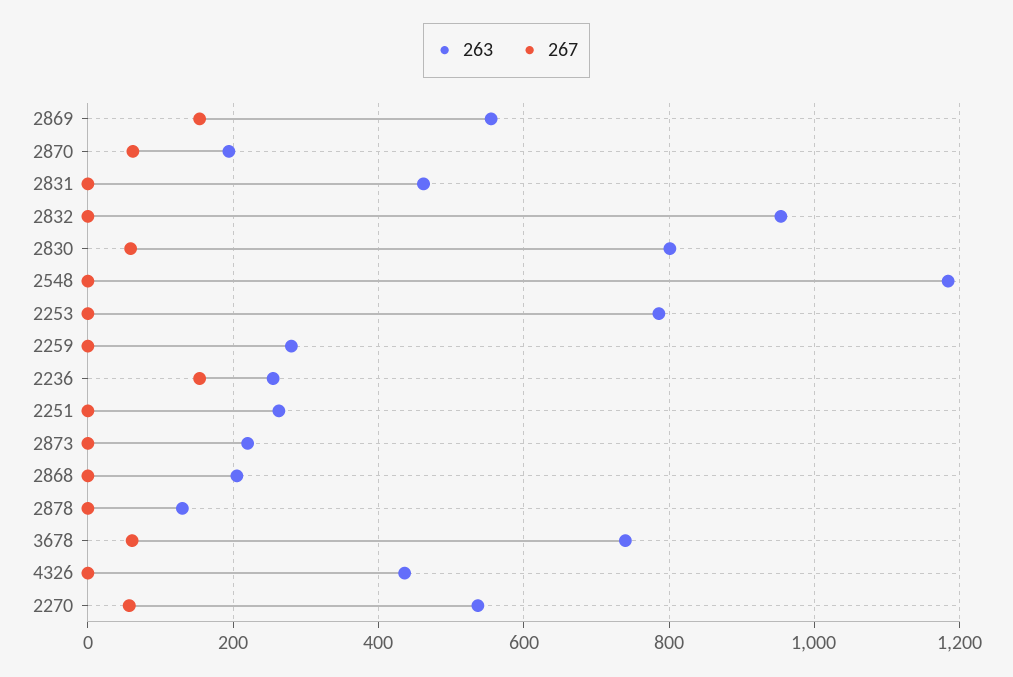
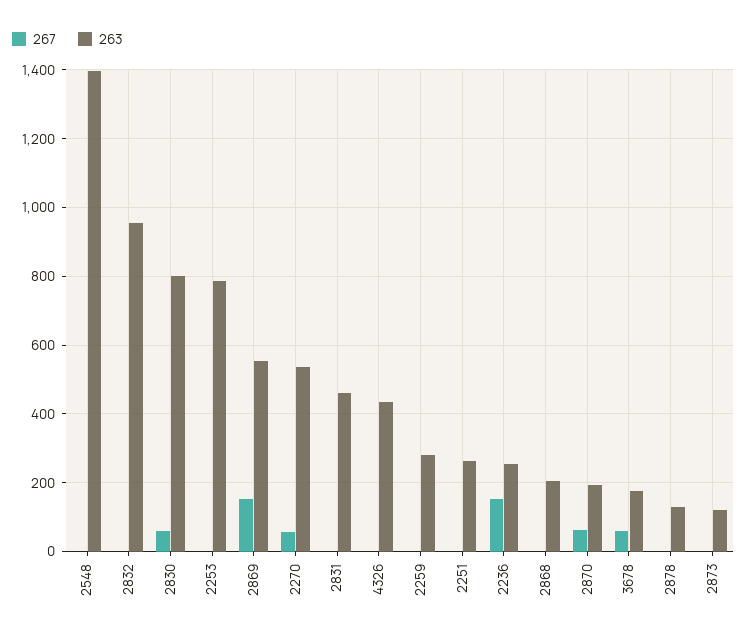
263, 2548: 1180 -> 1400
263, 2873: 220 -> 120
263, 3678: 740 -> 180

